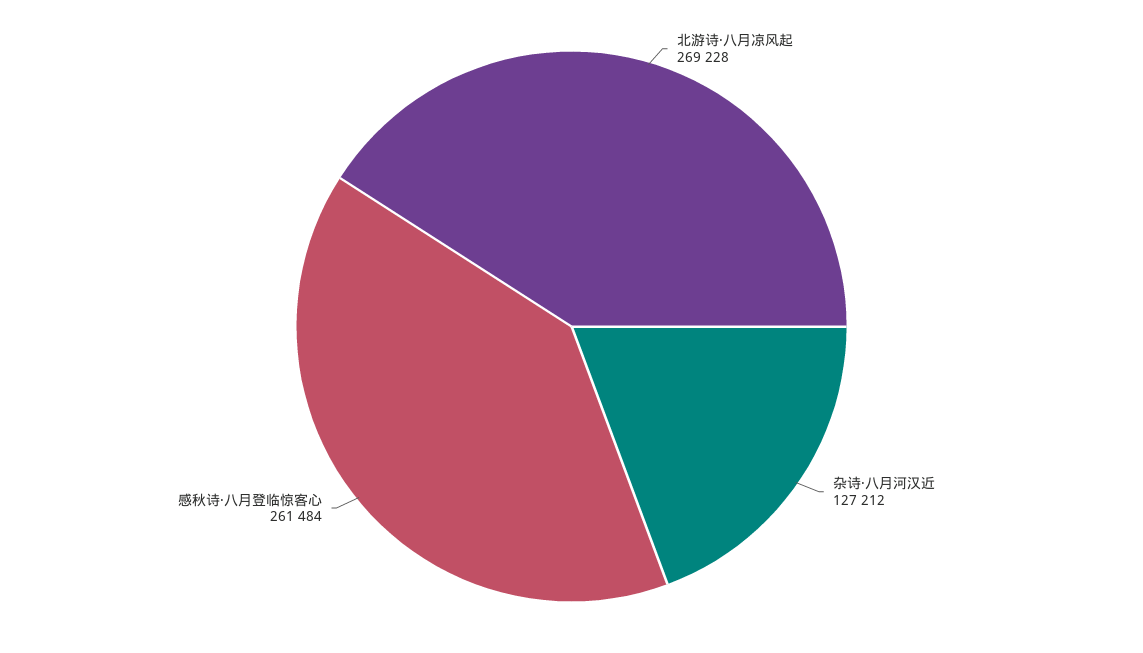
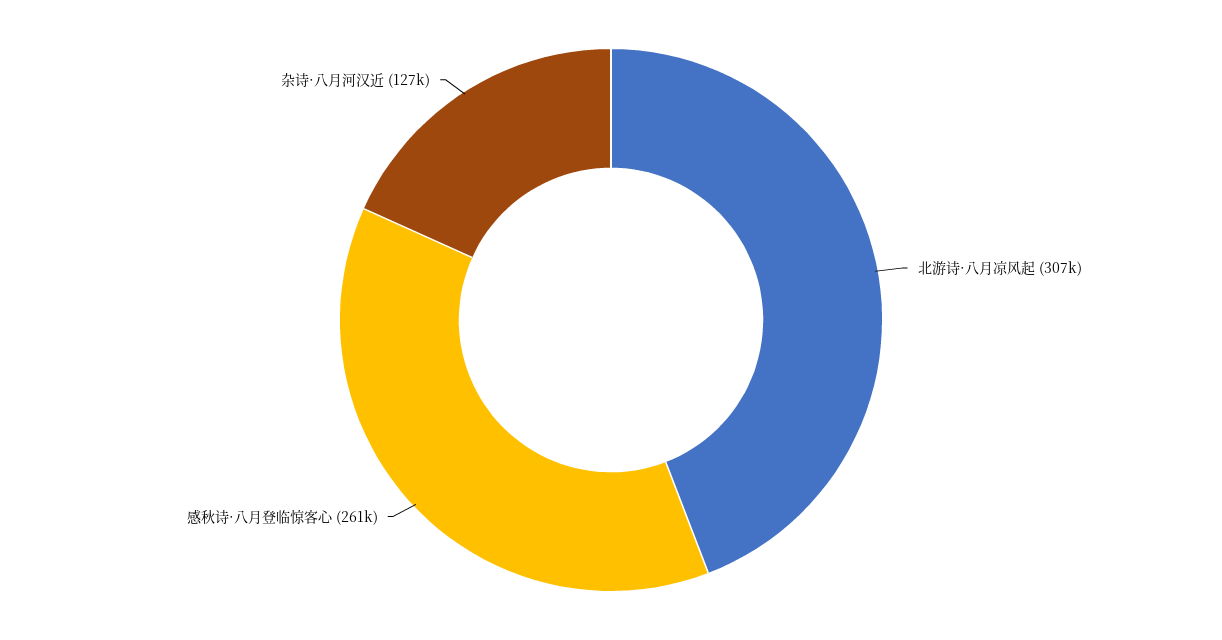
北游诗·八月凉风起: 269228 -> 307000

